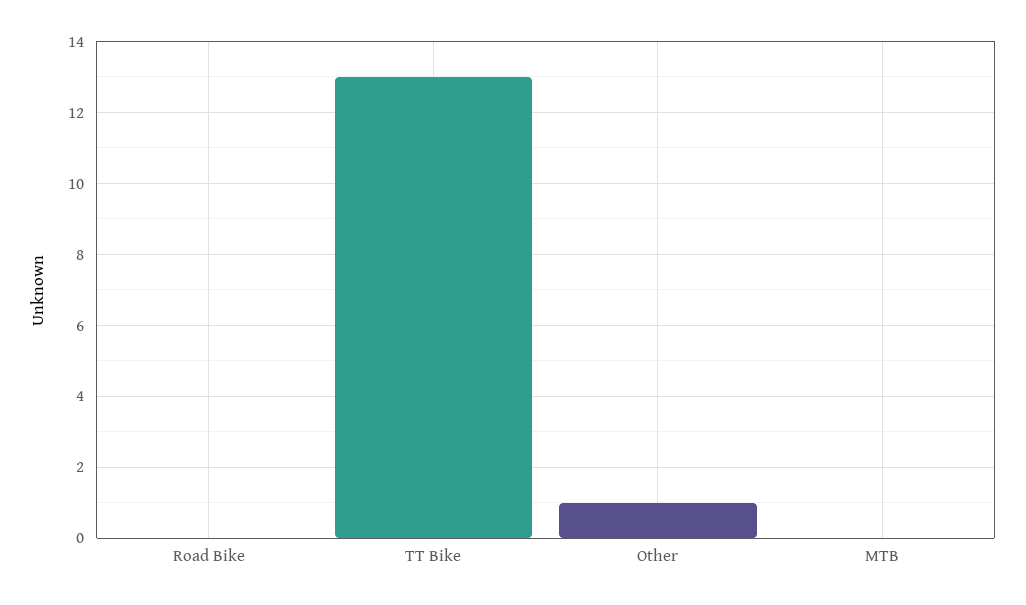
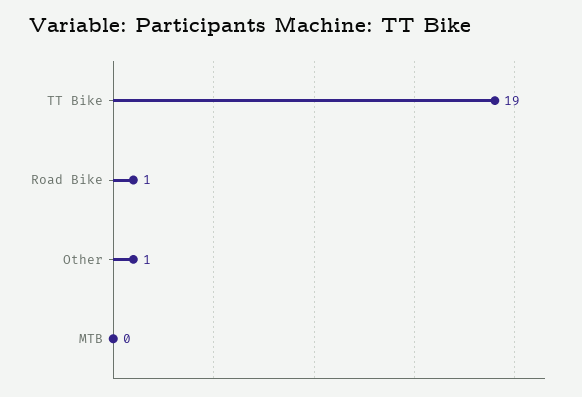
Road Bike: 0 -> 1
TT Bike: 13 -> 19

